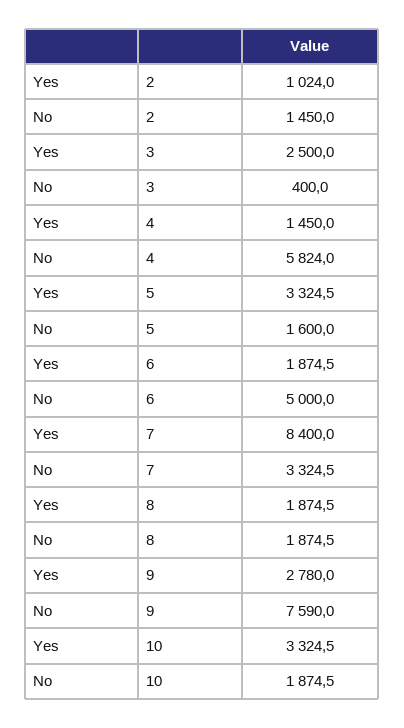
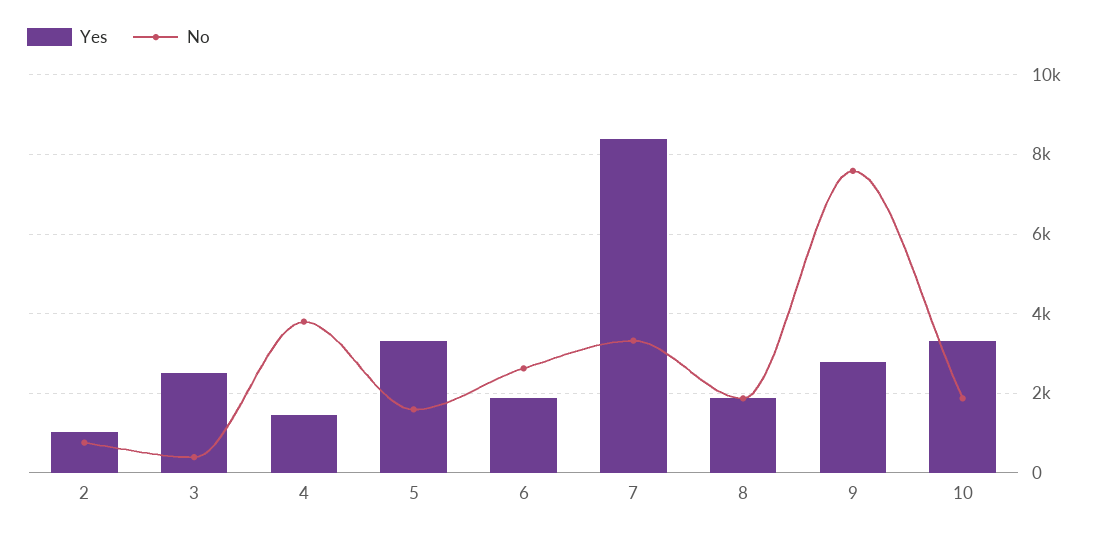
No, 2: 1450 -> 800
No, 4: 5824 -> 3800
No, 6: 5000 -> 2600

